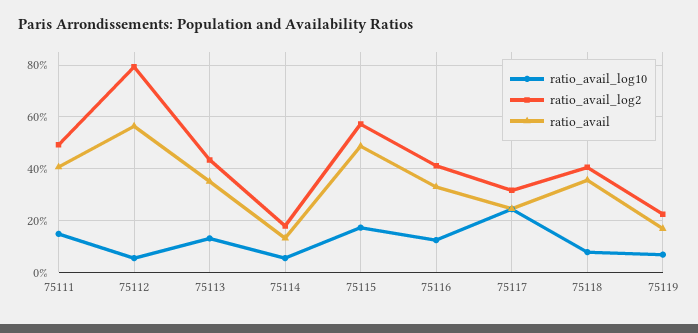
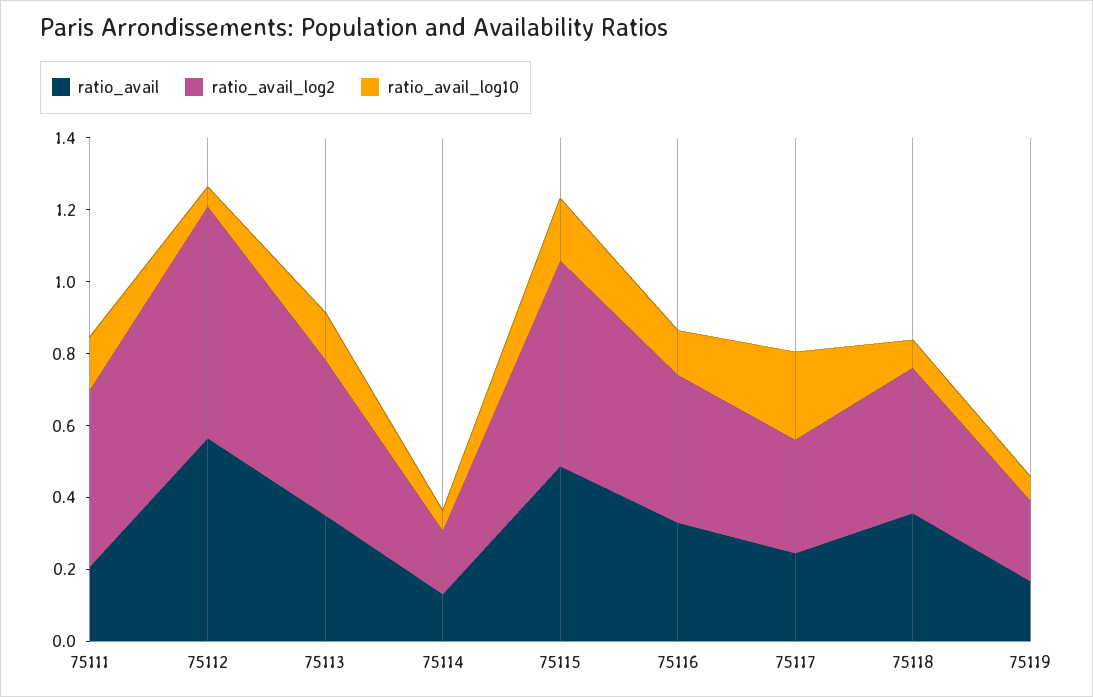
ratio_avail, 75111: 0.4 -> 0.2
ratio_avail_log2, 75112: 0.8 -> 0.65

